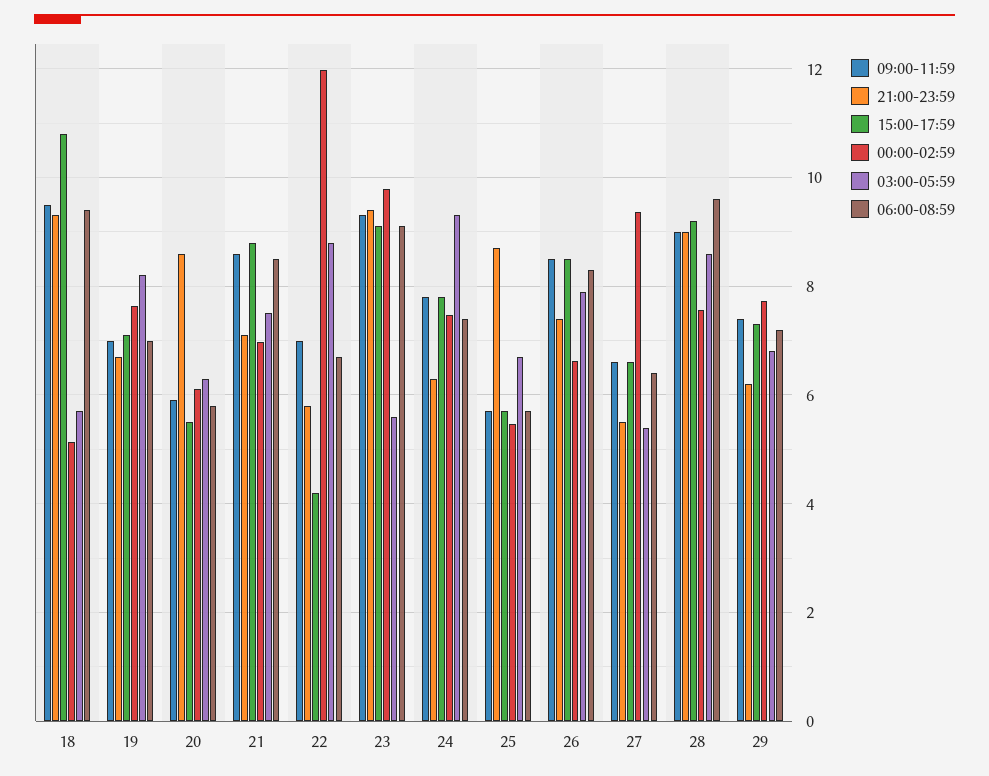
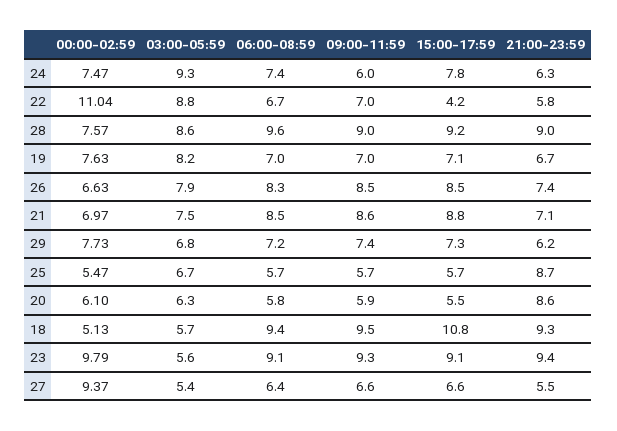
00:00-02:59, 22: 12 -> 11.04
09:00-11:59, 24: 7.8 -> 6

